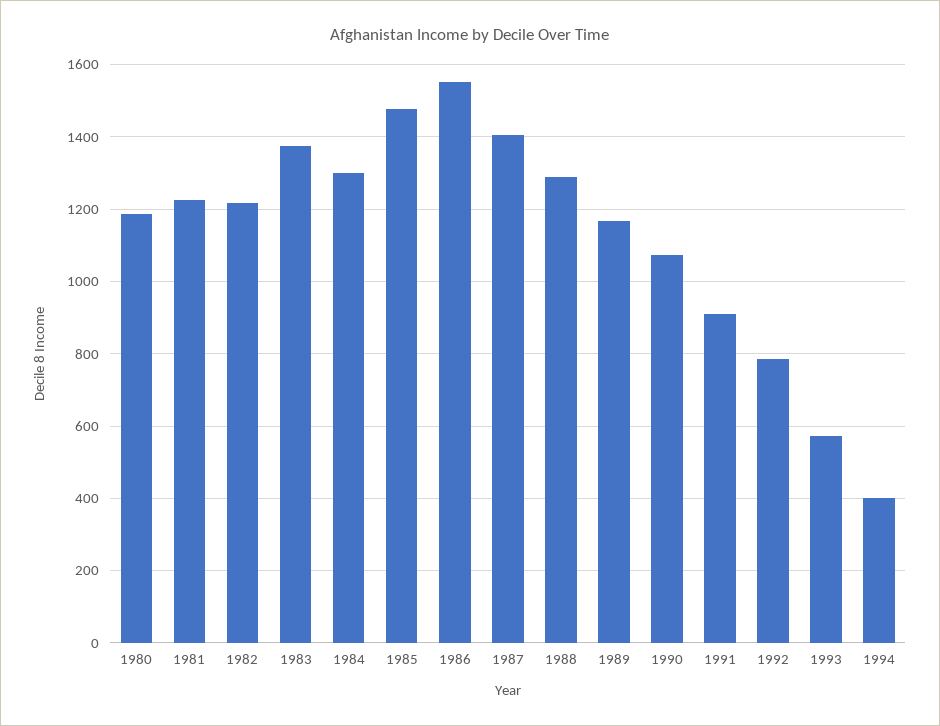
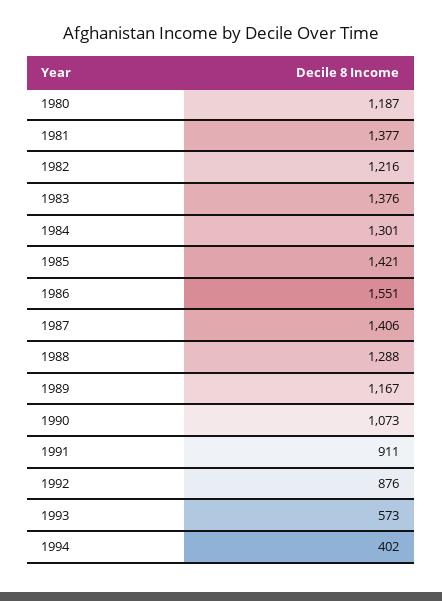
1981: 1220 -> 1377
1985: 1480 -> 1421
1992: 780 -> 876

